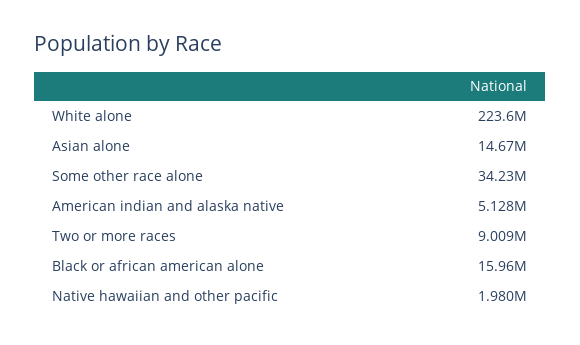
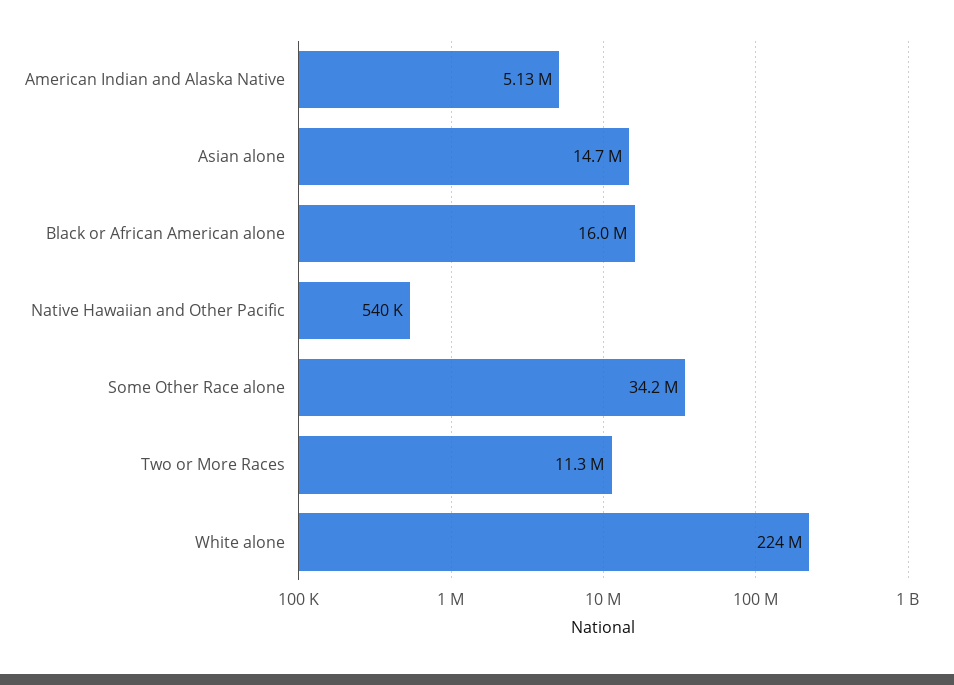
Two or more races: 9009000 -> 11300000
Native hawaiian and other pacific: 1980000 -> 540000

